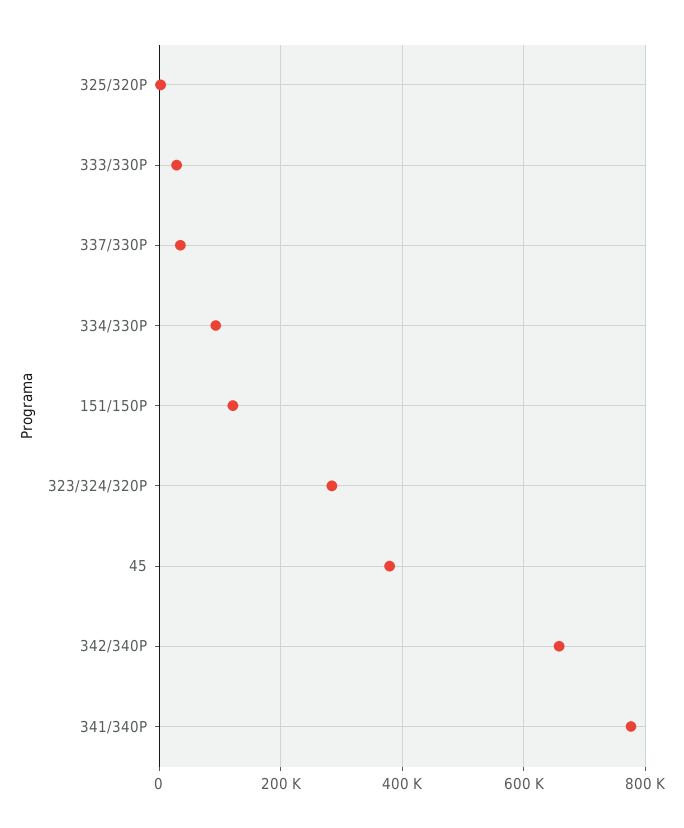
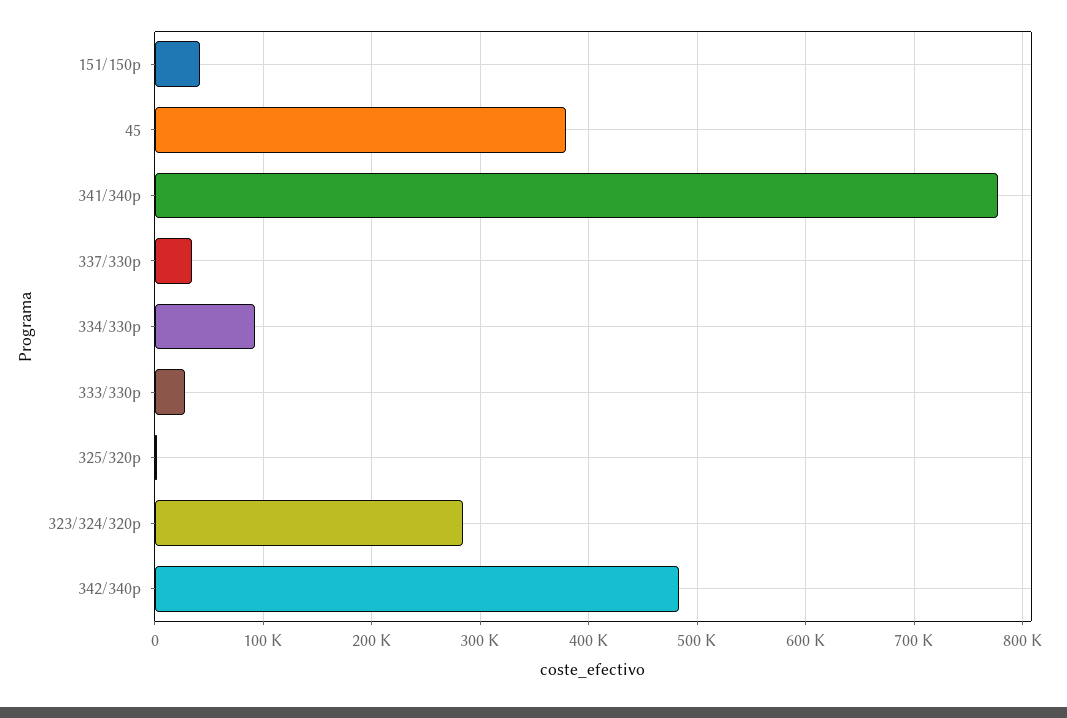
151/150P: 120000 -> 40000
342/340P: 660000 -> 480000

